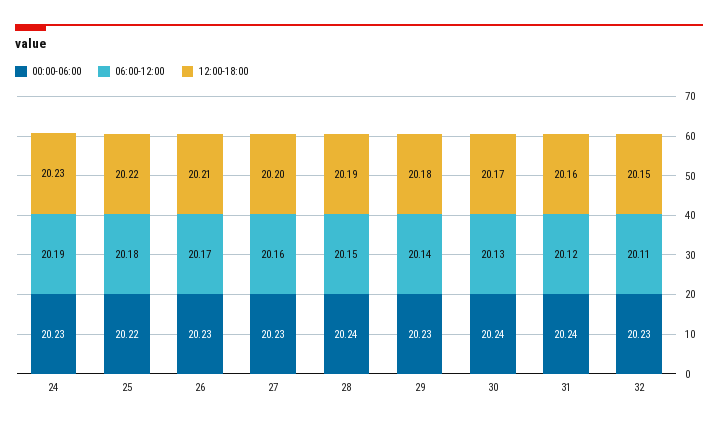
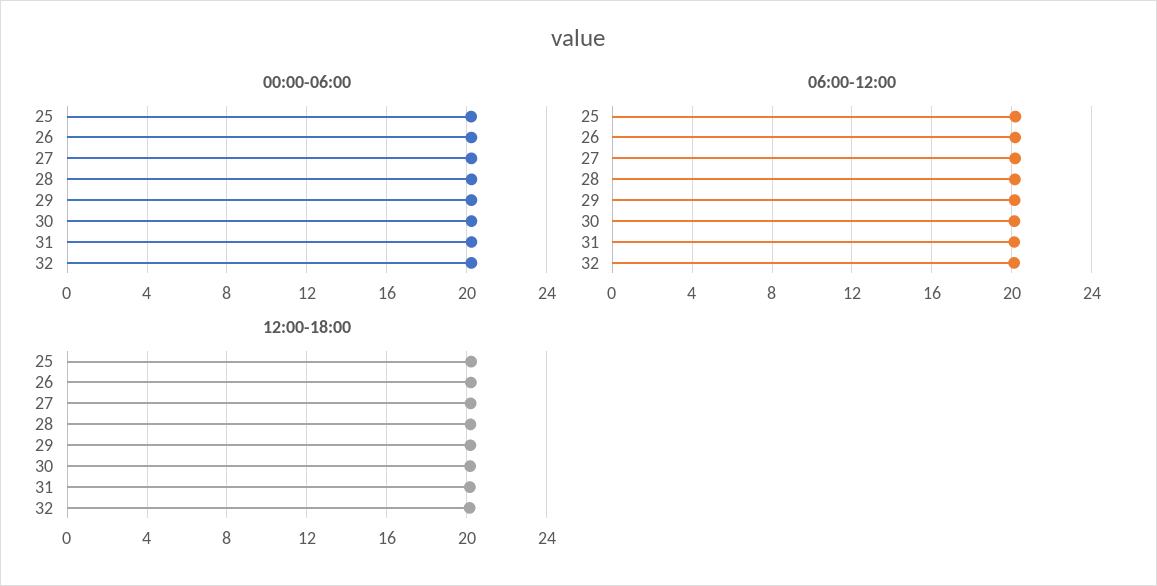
00:00-06:00, 24: 20.23 -> none
06:00-12:00, 24: 20.19 -> none
12:00-18:00, 24: 20.23 -> none

